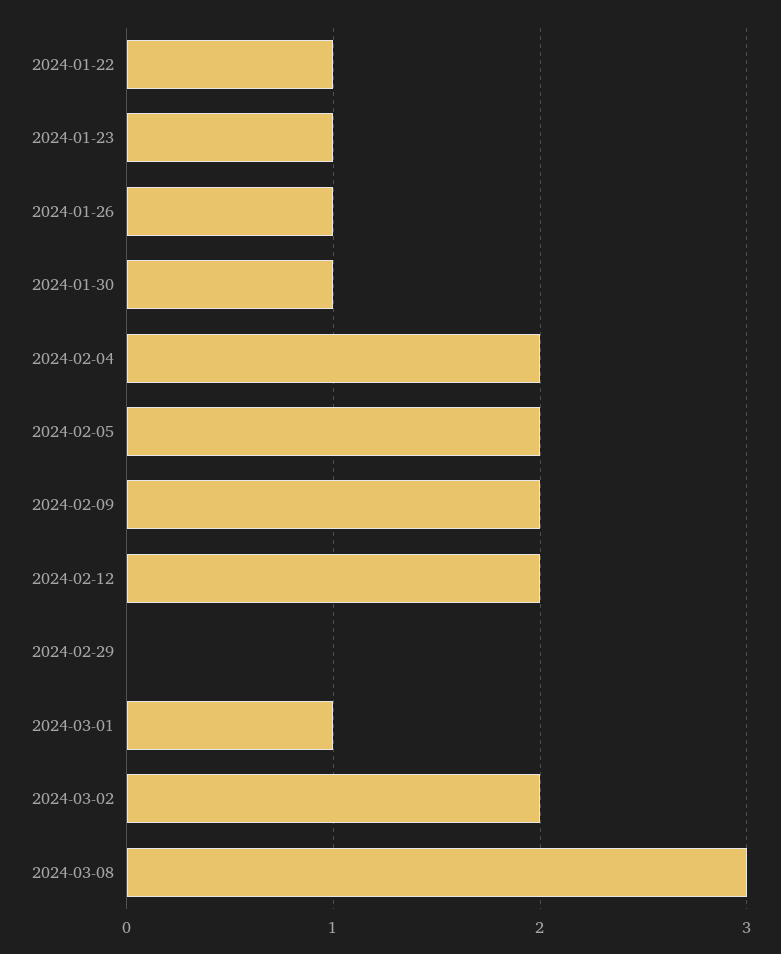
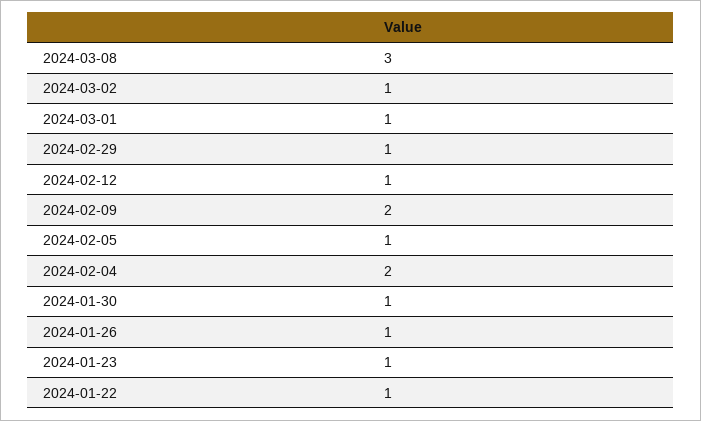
2024-02-05: 2 -> 1
2024-02-12: 2 -> 1
2024-02-29: 0 -> 1
2024-03-02: 2 -> 1

